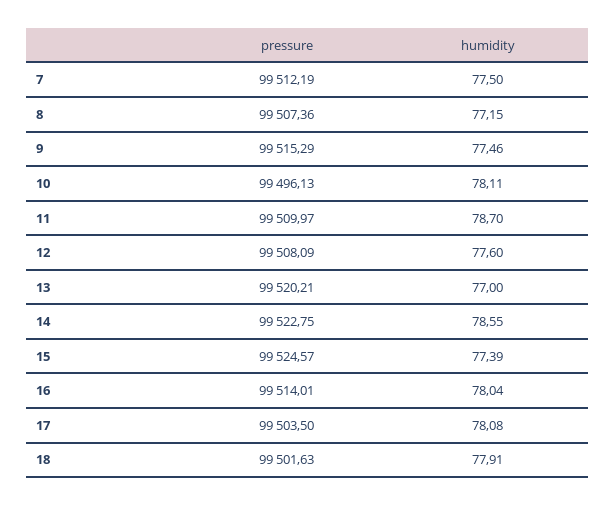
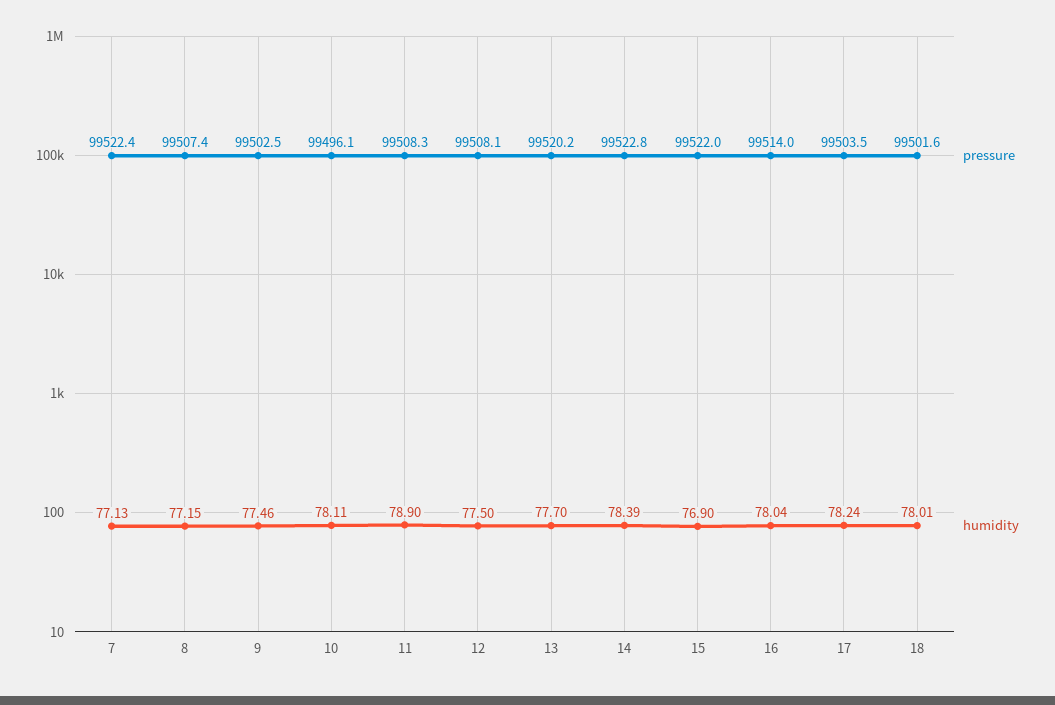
pressure, 7: 99512.19 -> 99522.4
humidity, 7: 77.5 -> 77.13
pressure, 9: 99515.29 -> 99502.5
pressure, 11: 99509.97 -> 99508.3
humidity, 11: 78.7 -> 78.9
humidity, 12: 77.6 -> 77.5
humidity, 13: 77 -> 77.7
humidity, 14: 78.55 -> 78.39
pressure, 15: 99524.57 -> 99522
humidity, 15: 77.39 -> 76.9
humidity, 17: 78.08 -> 78.24
humidity, 18: 77.91 -> 78.01

